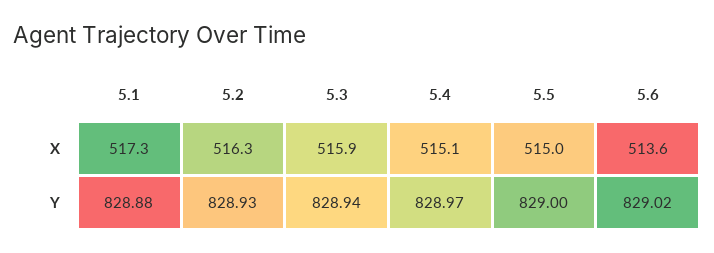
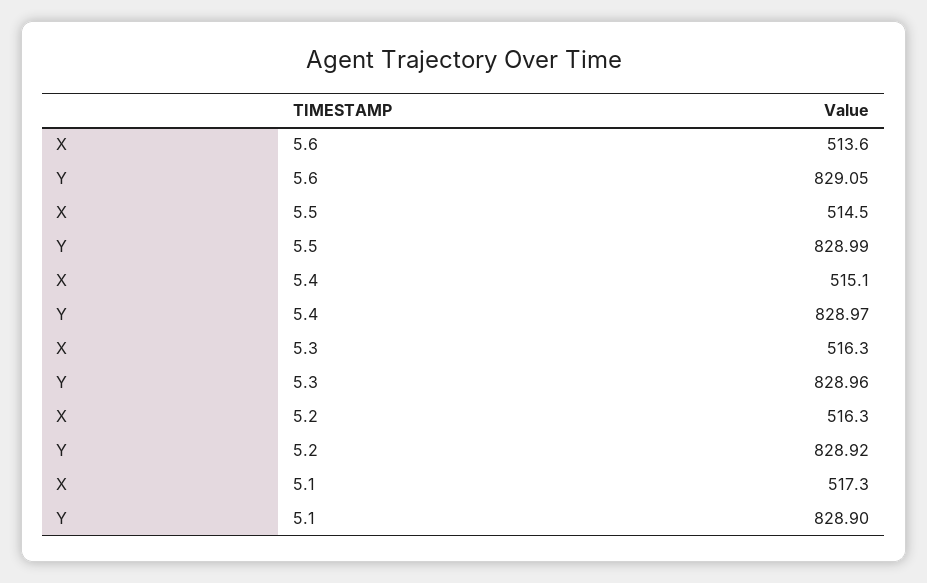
5.3, X: 515.9 -> 516.3
5.5, X: 515 -> 514.5
5.1, Y: 828.88 -> 828.9
5.2, Y: 828.93 -> 828.92
5.3, Y: 828.94 -> 828.96
5.5, Y: 829 -> 828.99
5.6, Y: 829.02 -> 829.05

